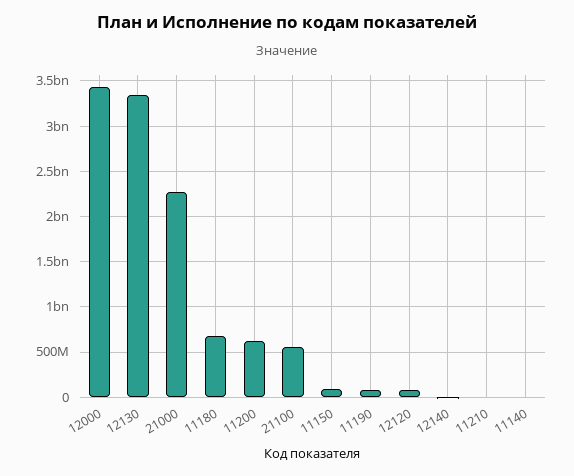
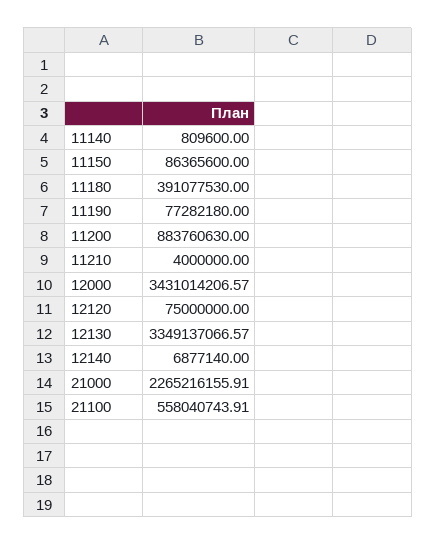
11180: 700000000 -> 391077530
11200: 600000000 -> 883760630

